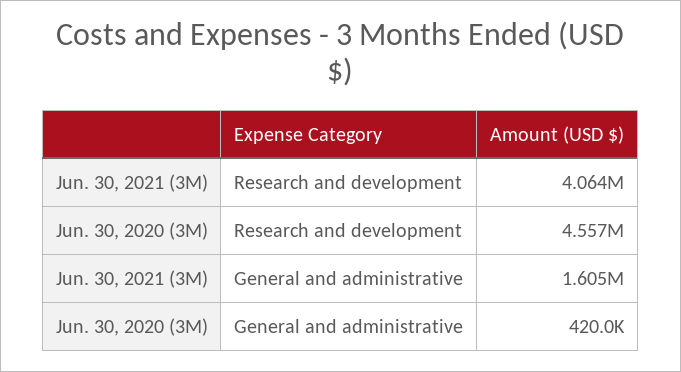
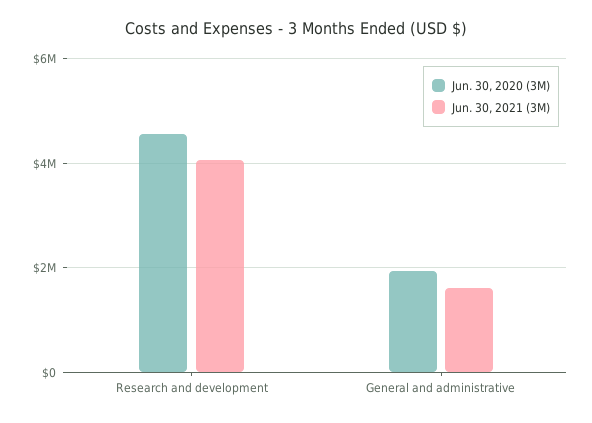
Jun. 30, 2020 (3M), General and administrative: 420000 -> 2000000

